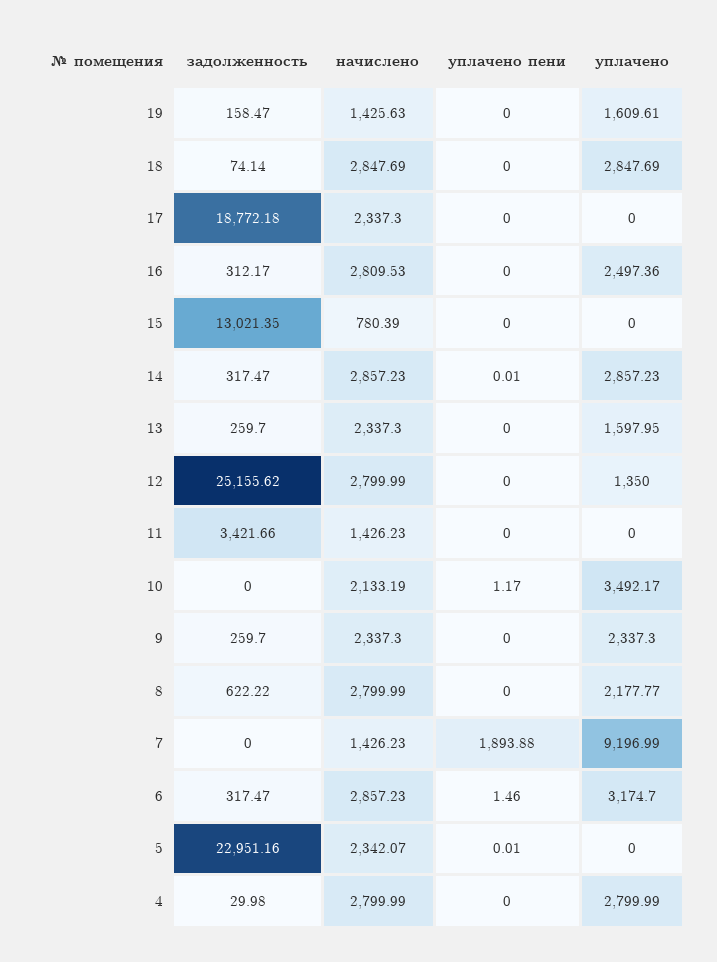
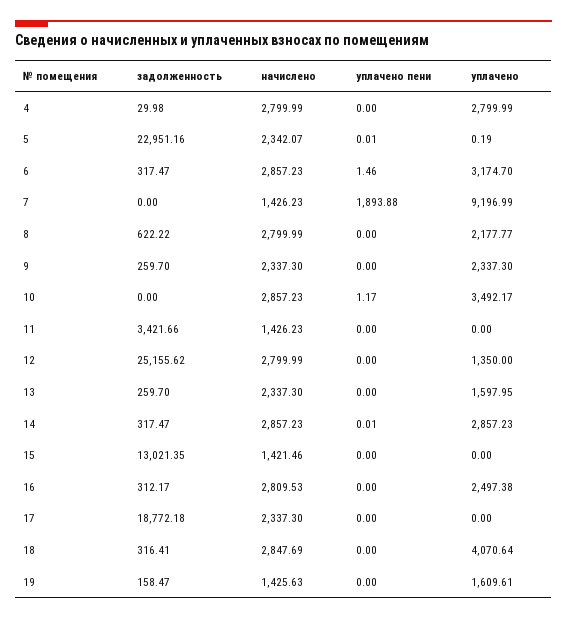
задолженность, 18: 74.14 -> 316.41
уплачено, 18: 2847.69 -> 4070.64
уплачено, 16: 2497.36 -> 2497.38
начислено, 15: 780.39 -> 1421.46
начислено, 10: 2133.19 -> 2857.23
уплачено, 5: 0 -> 0.19

